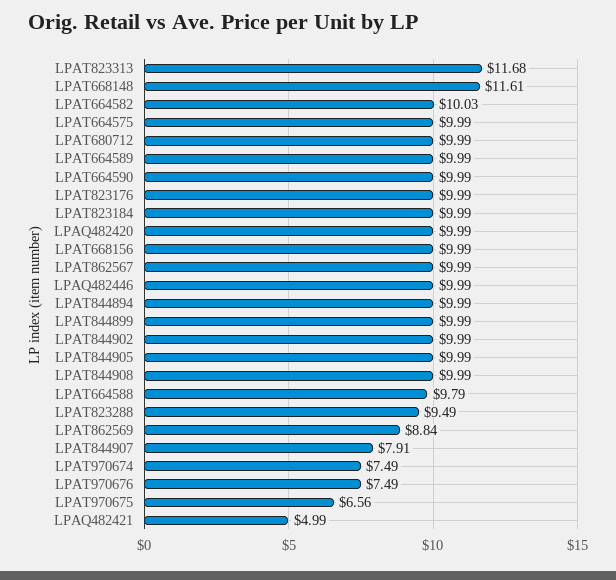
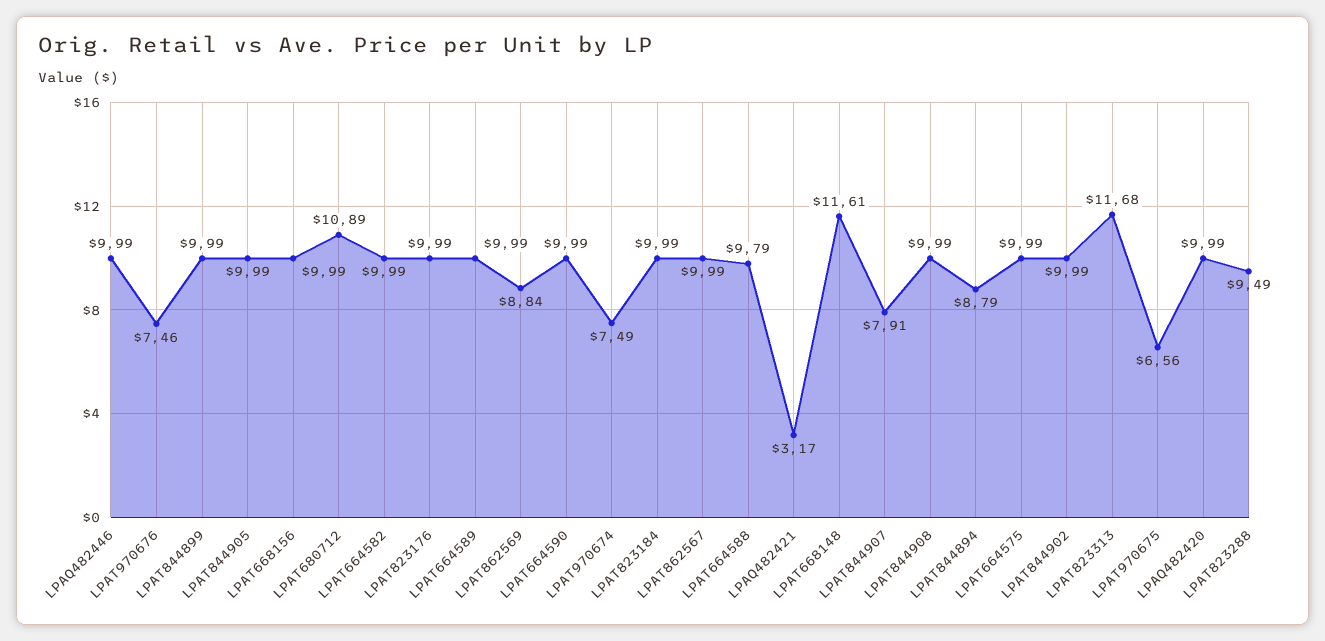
LPAT664582: 10.03 -> 9.99
LPAT680712: 9.99 -> 10.89
LPAT844894: 9.99 -> 8.79
LPAT970676: 7.49 -> 7.46
LPAQ482421: 4.99 -> 3.17

